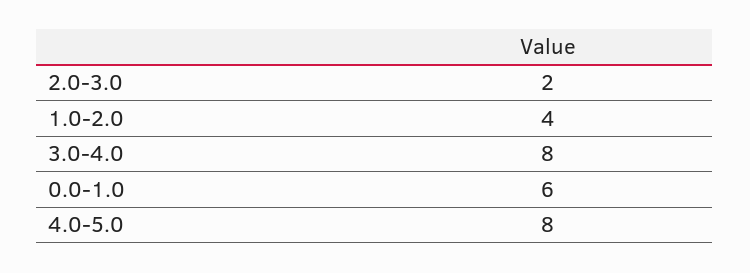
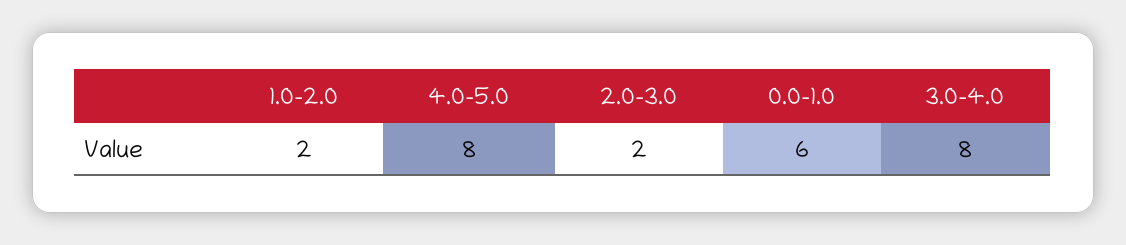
1.0-2.0: 4 -> 2

